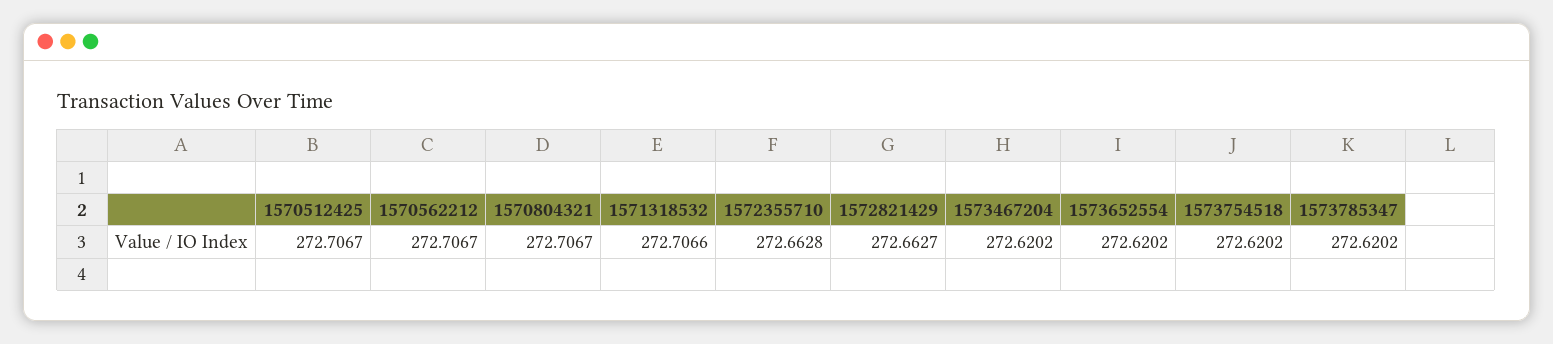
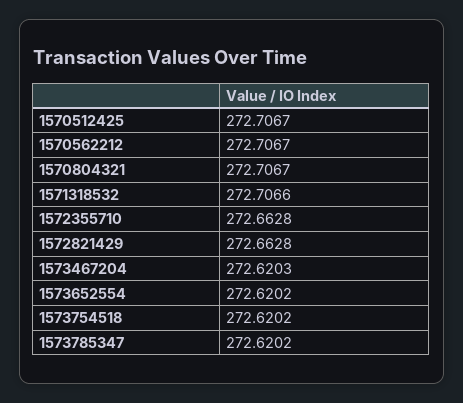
1572821429: 272.6627 -> 272.6628
1573467204: 272.6202 -> 272.6203

